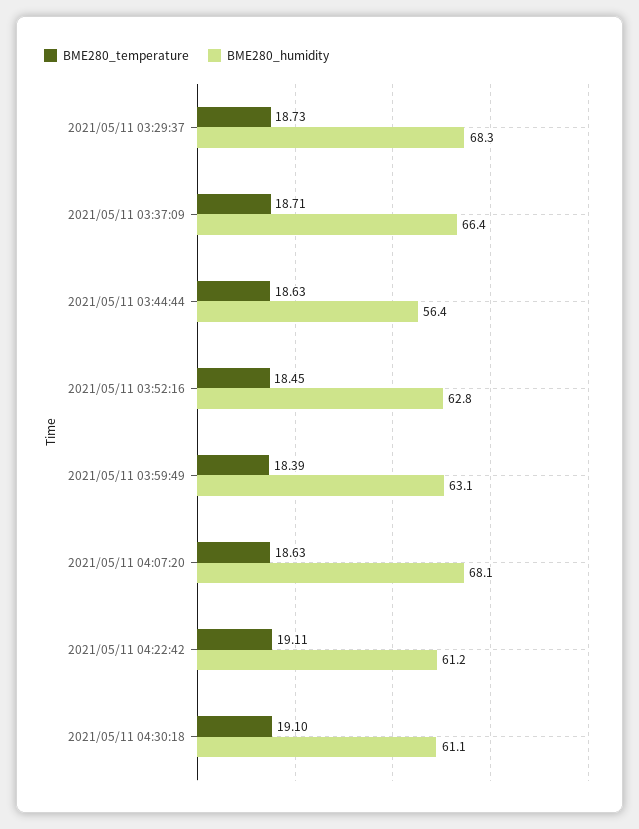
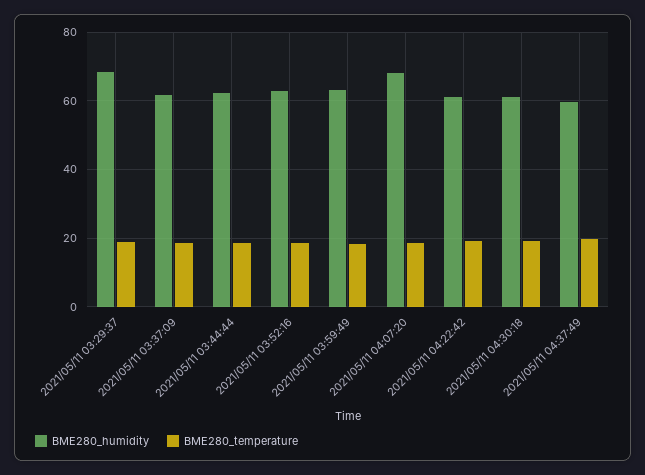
BME280_humidity, 2021/05/11 03:37:09: 66.4 -> 62
BME280_humidity, 2021/05/11 03:44:44: 56.4 -> 62
BME280_humidity, 2021/05/11 04:37:49: none -> 60
BME280_temperature, 2021/05/11 04:37:49: none -> 20

